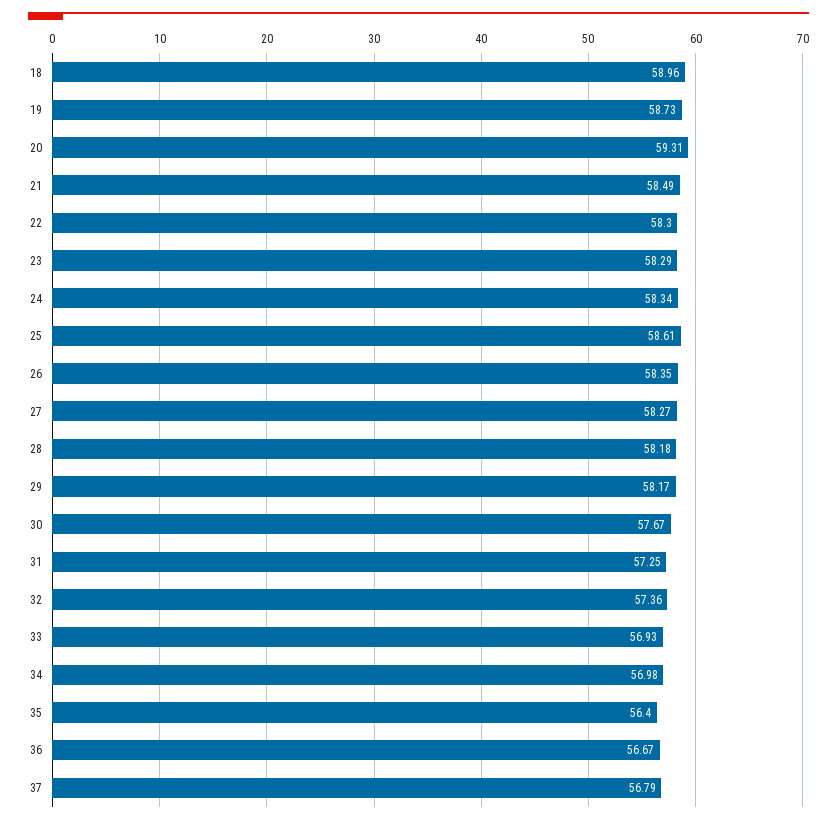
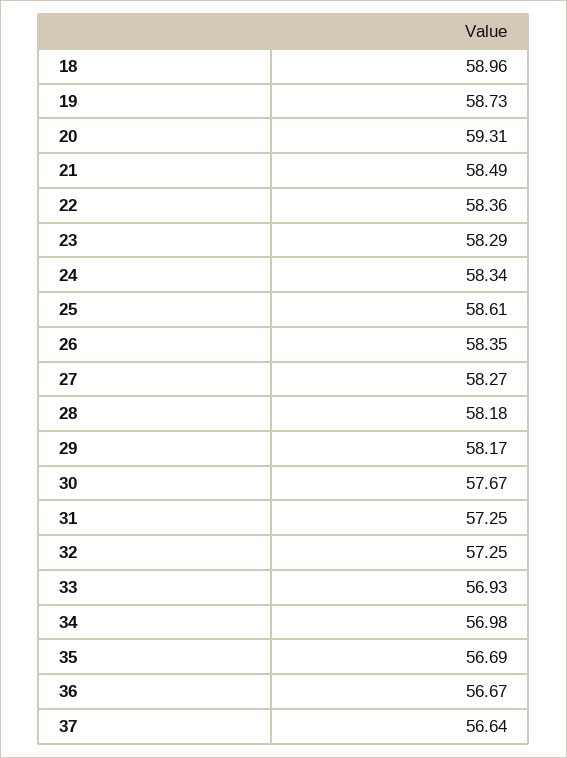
22: 58.3 -> 58.36
32: 57.36 -> 57.25
35: 56.4 -> 56.69
37: 56.79 -> 56.64

